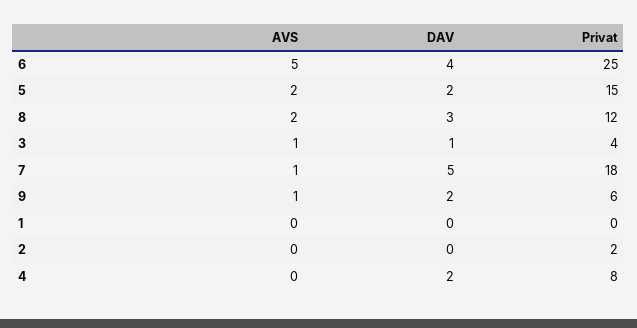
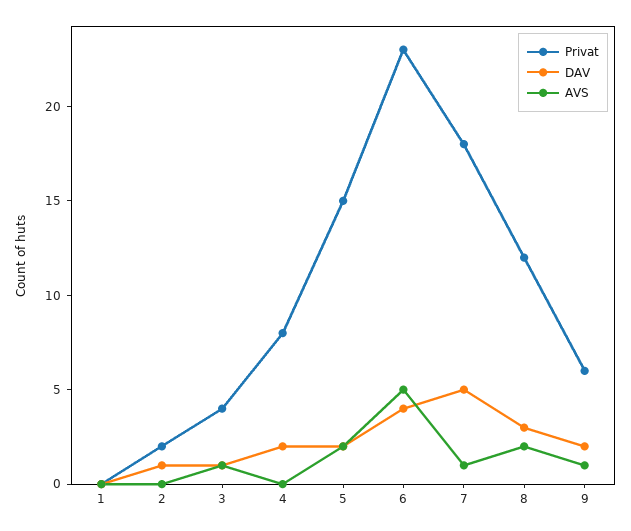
Privat, 6: 25 -> 23
DAV, 2: 0 -> 1

